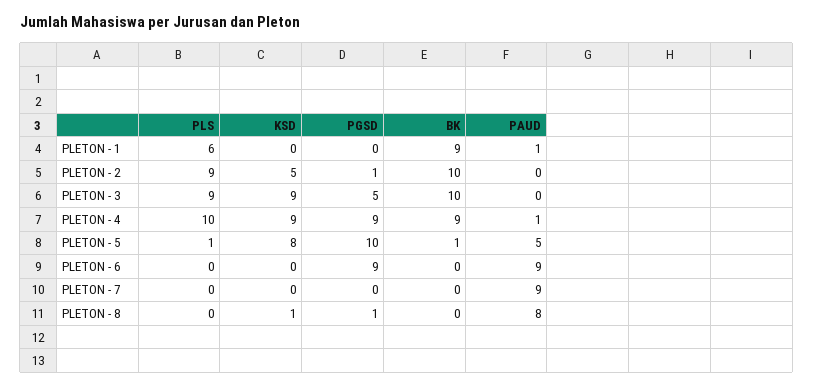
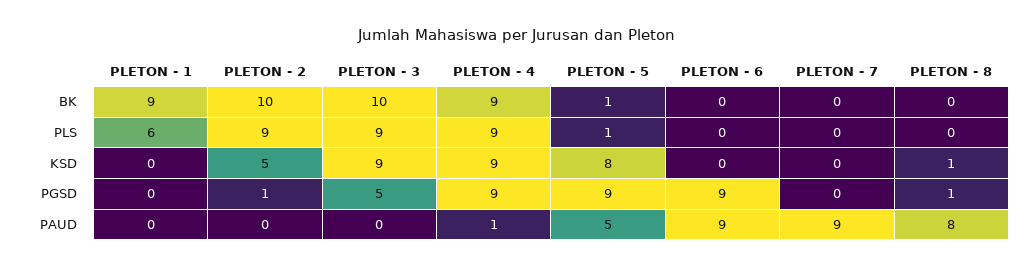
PAUD, PLETON - 1: 1 -> 0
PLS, PLETON - 4: 10 -> 9
PGSD, PLETON - 5: 10 -> 9

